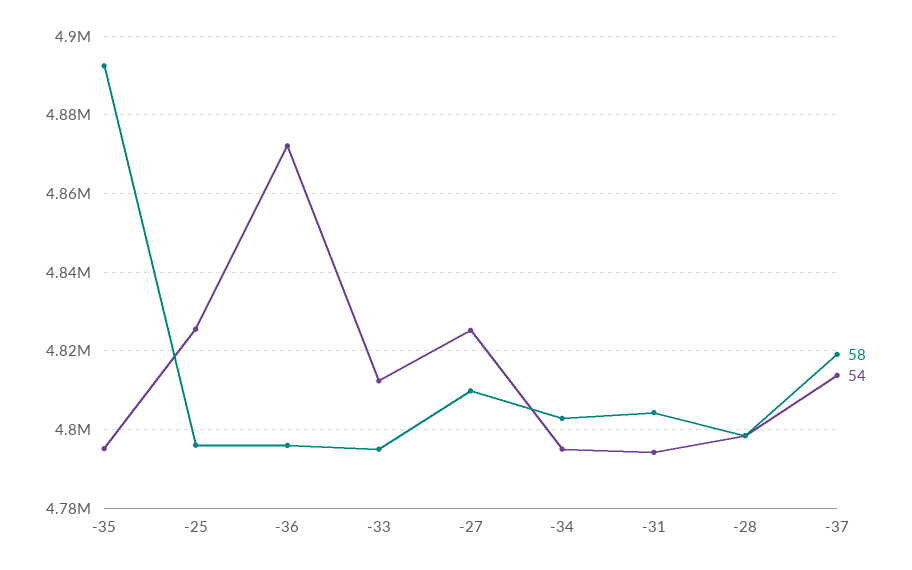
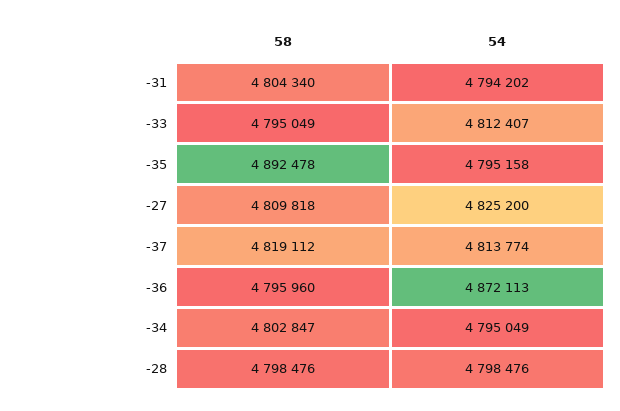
58, -25: 4796000 -> none
54, -25: 4826000 -> none

